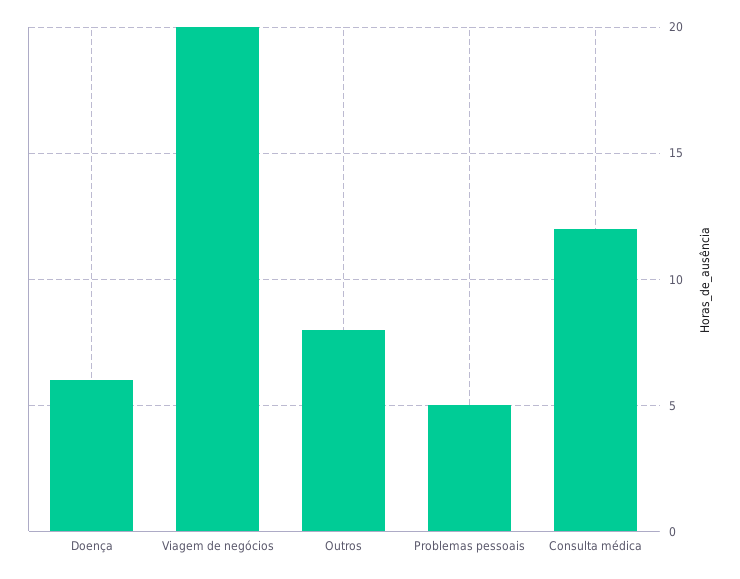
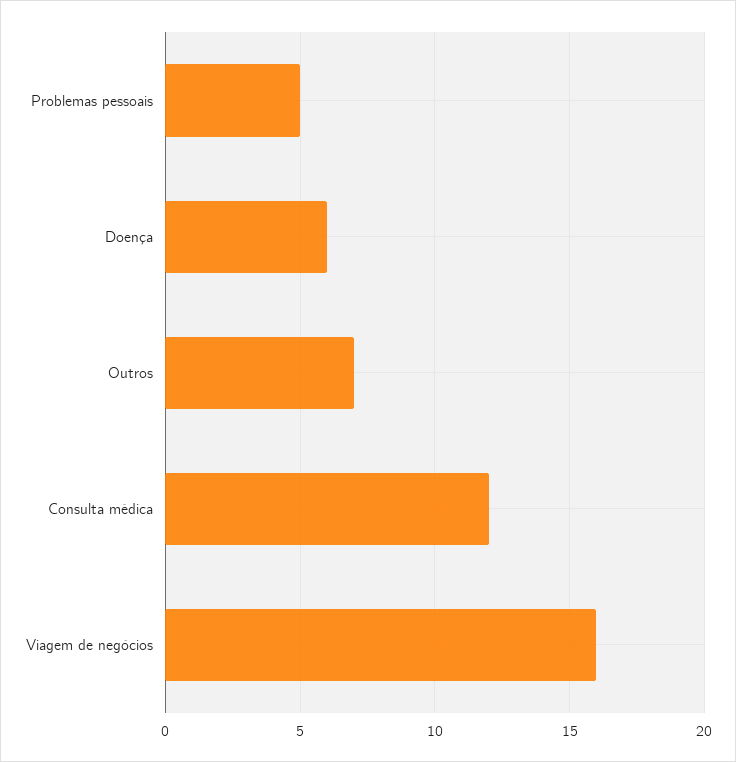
Viagem de negócios: 20 -> 16
Outros: 8 -> 7

